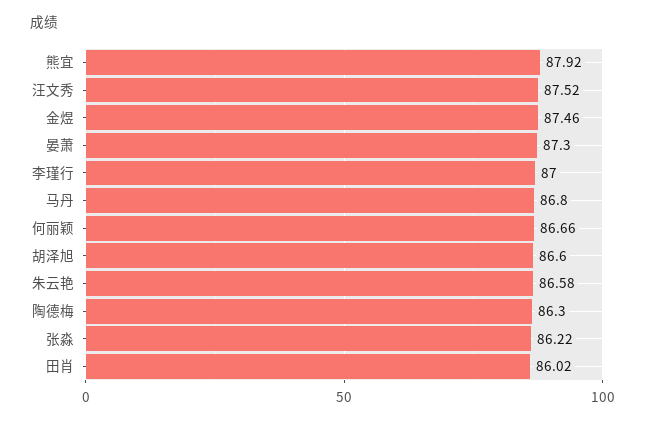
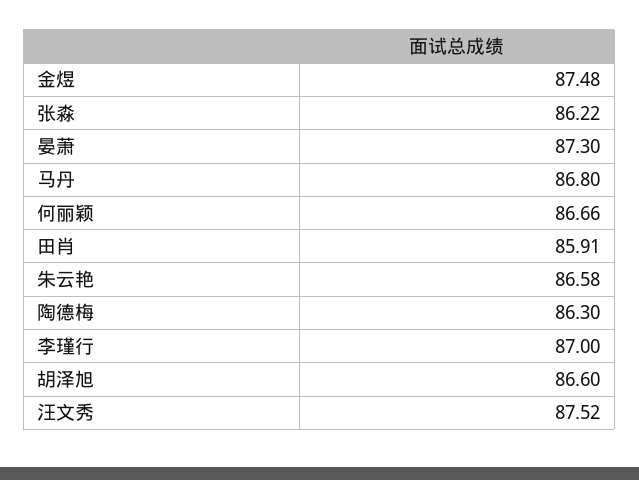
熊宜: 87.92 -> none
金煜: 87.46 -> 87.48
田肖: 86.02 -> 85.91

